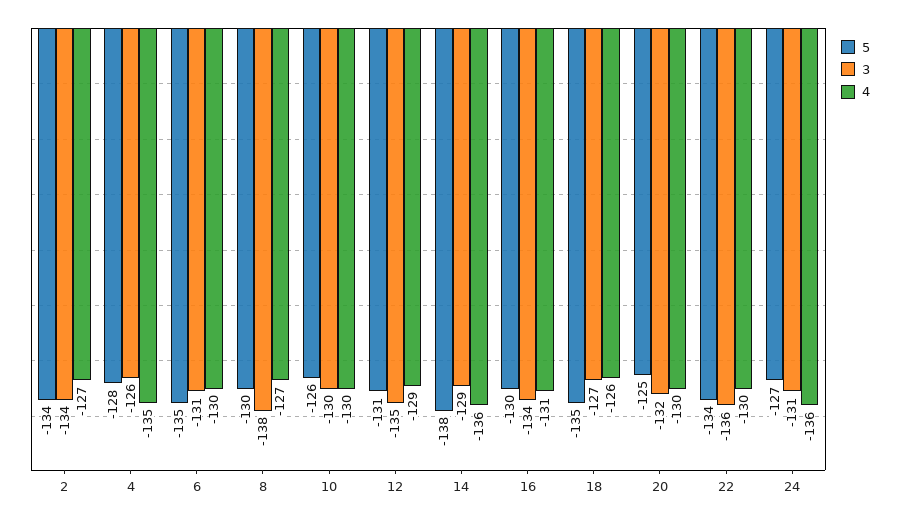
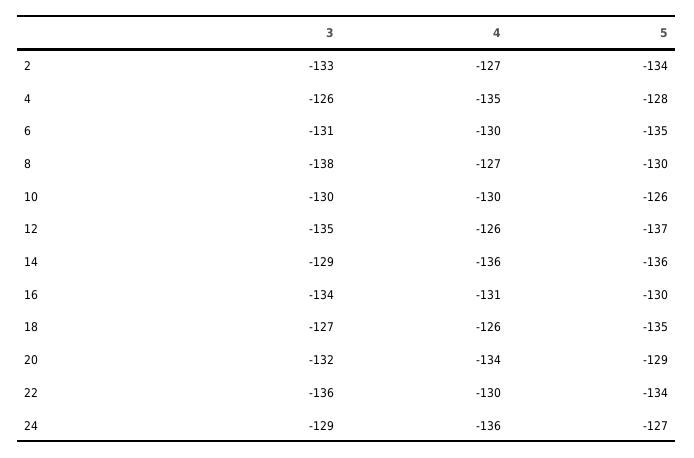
3, 2: -134 -> -133
5, 12: -131 -> -137
4, 12: -129 -> -126
5, 14: -138 -> -136
5, 20: -125 -> -129
4, 20: -130 -> -134
3, 24: -131 -> -129

